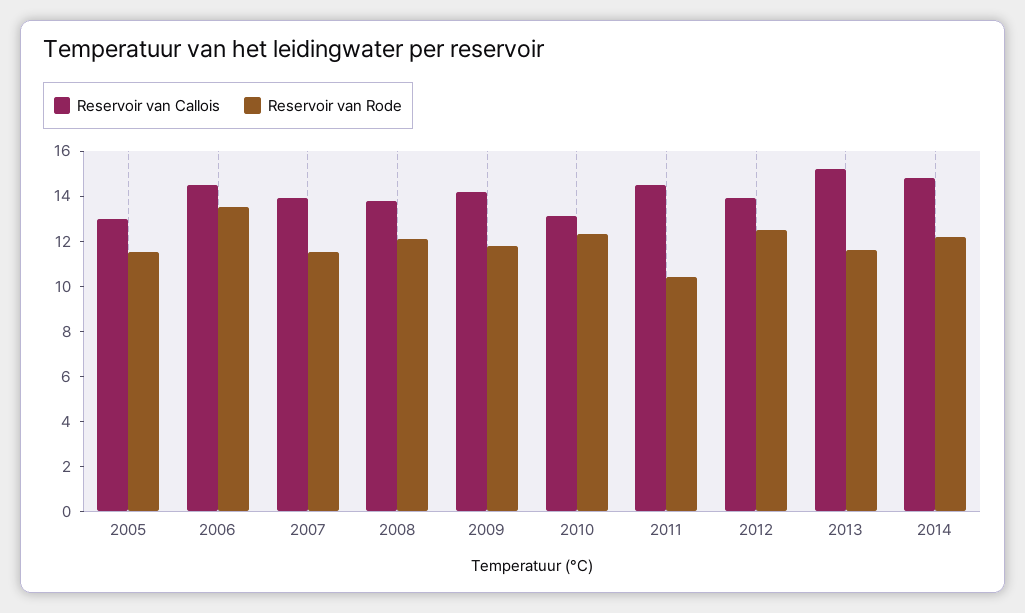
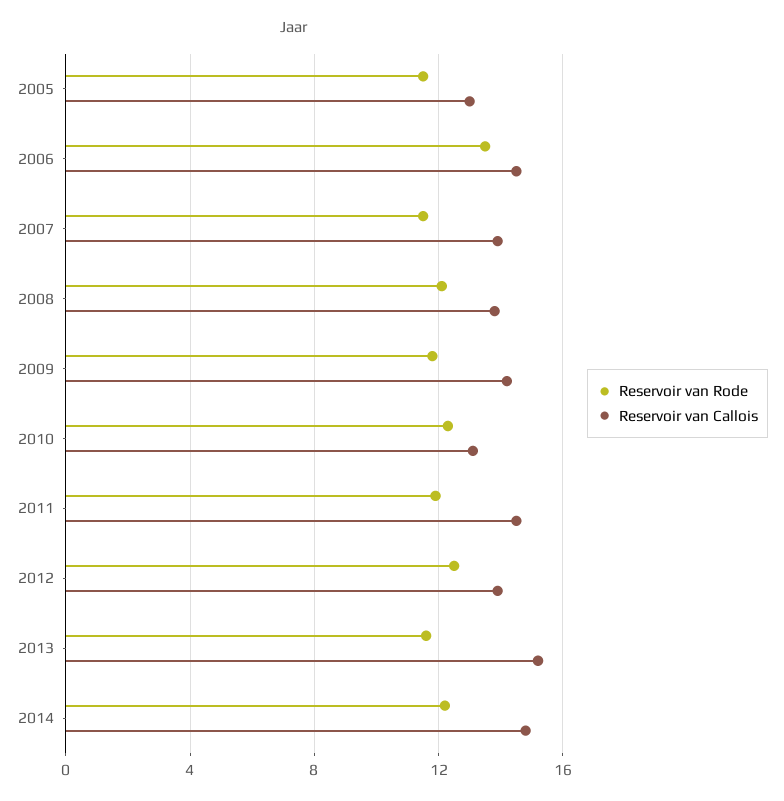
Reservoir van Rode, 2011: 10.5 -> 12

